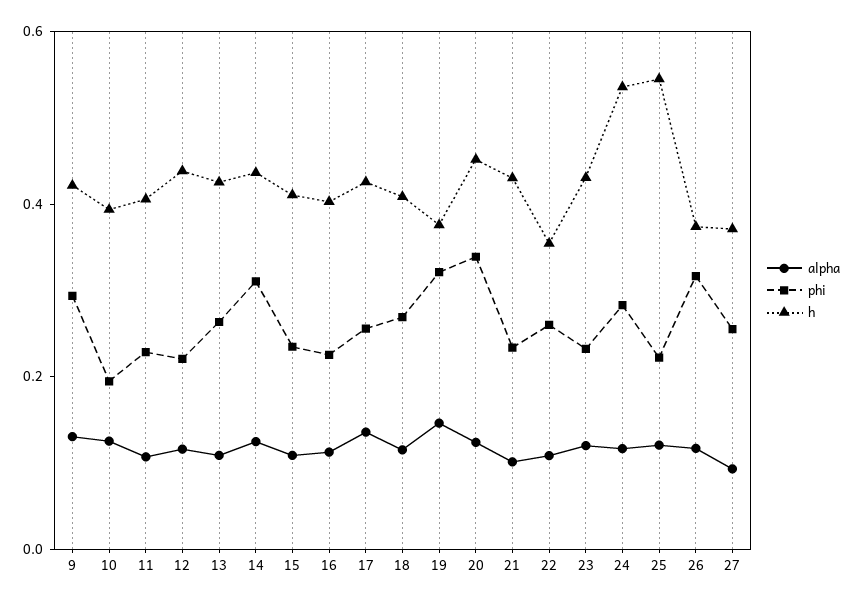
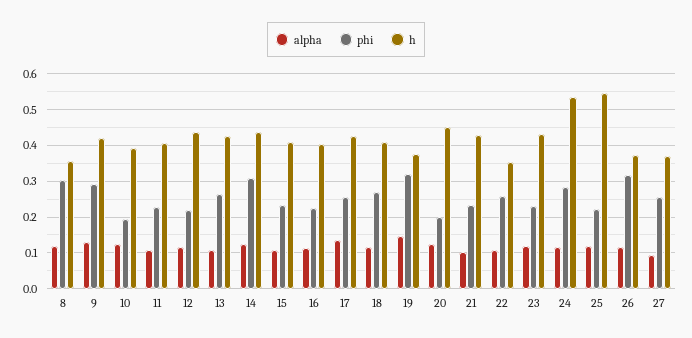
phi, 20: 0.35 -> 0.2
alpha, 8: none -> 0.12
phi, 8: none -> 0.3
h, 8: none -> 0.36

